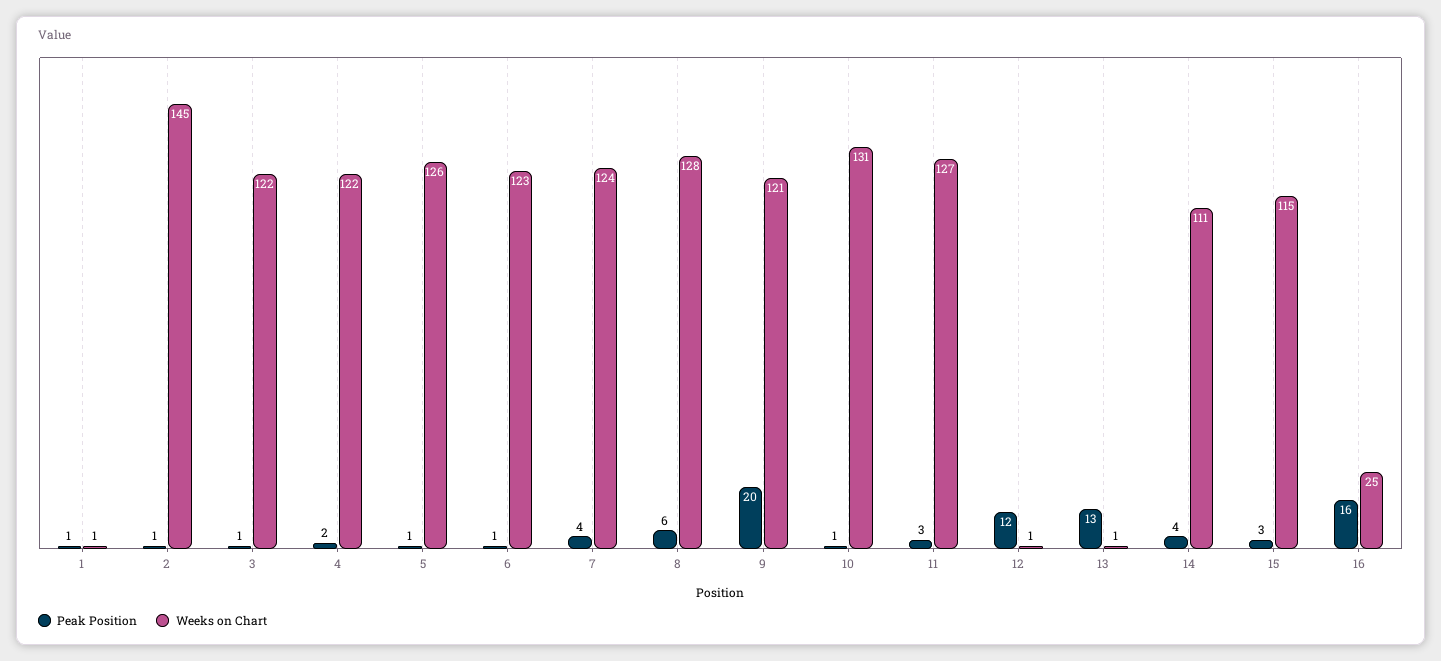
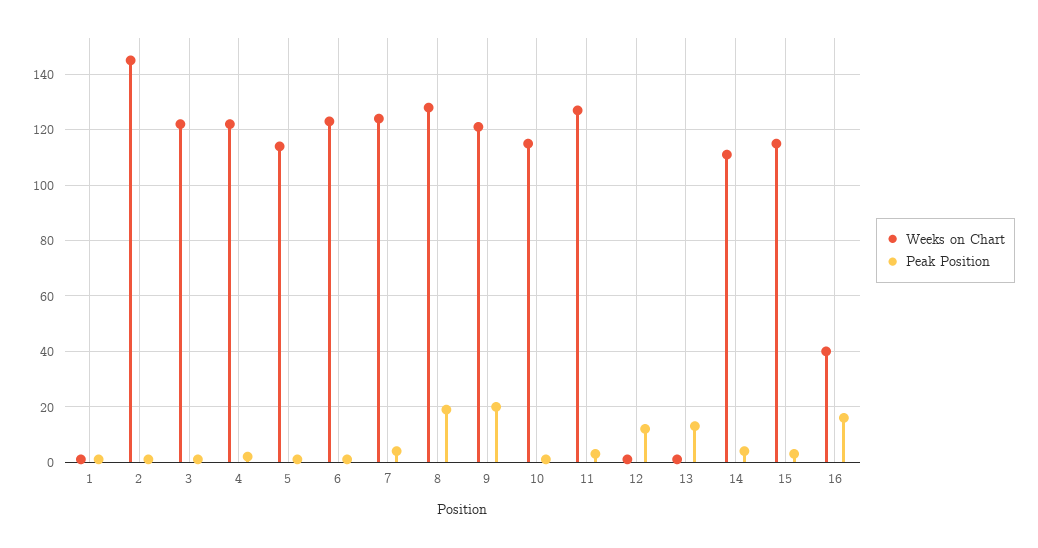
Weeks on Chart, 5: 126 -> 115
Peak Position, 8: 6 -> 20
Weeks on Chart, 10: 131 -> 115
Weeks on Chart, 16: 25 -> 40

